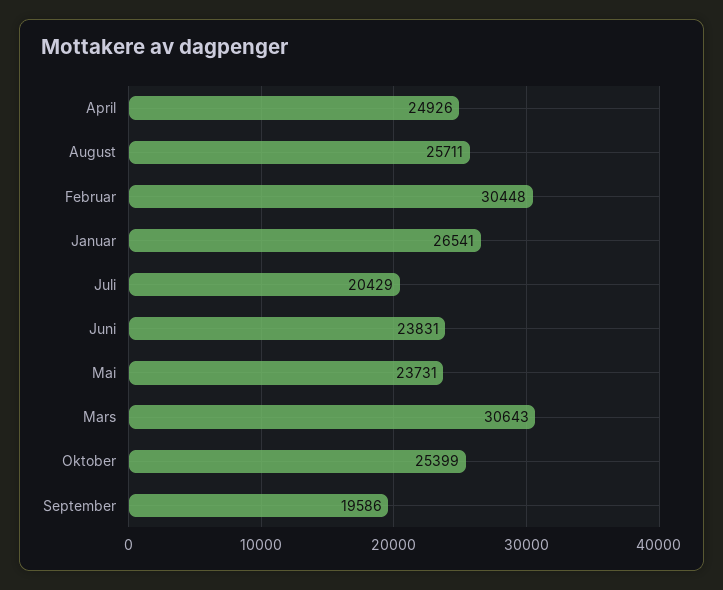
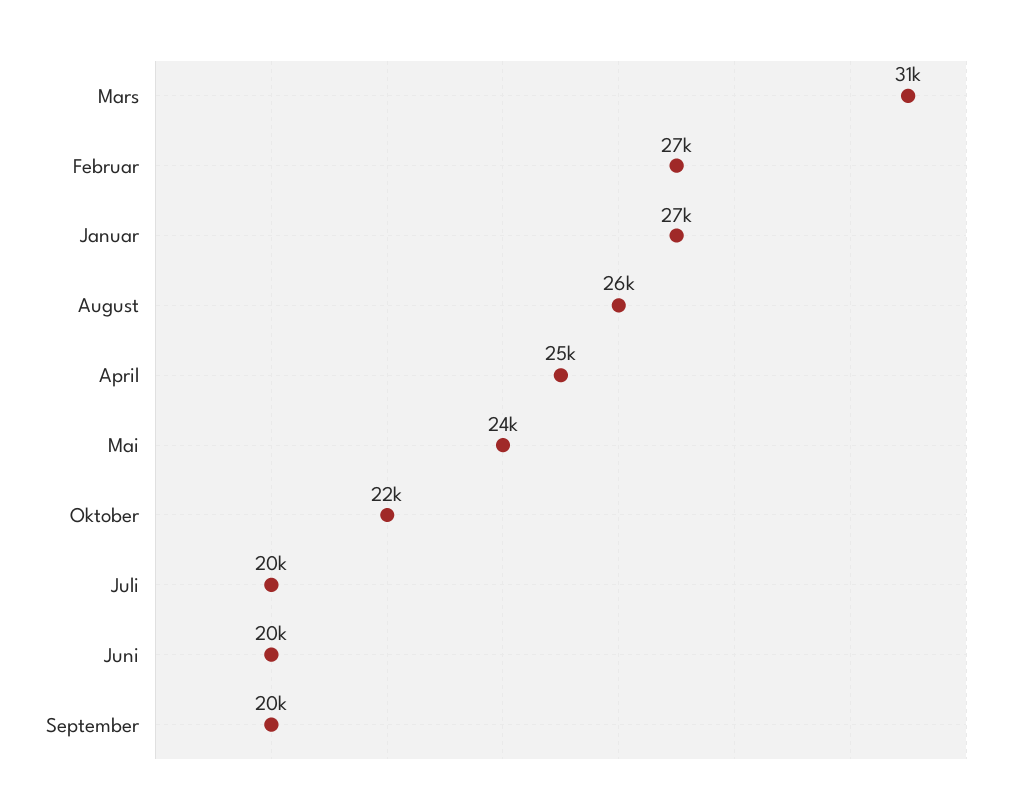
Februar: 30448 -> 27000
Juni: 23831 -> 20000
Oktober: 25399 -> 22000

